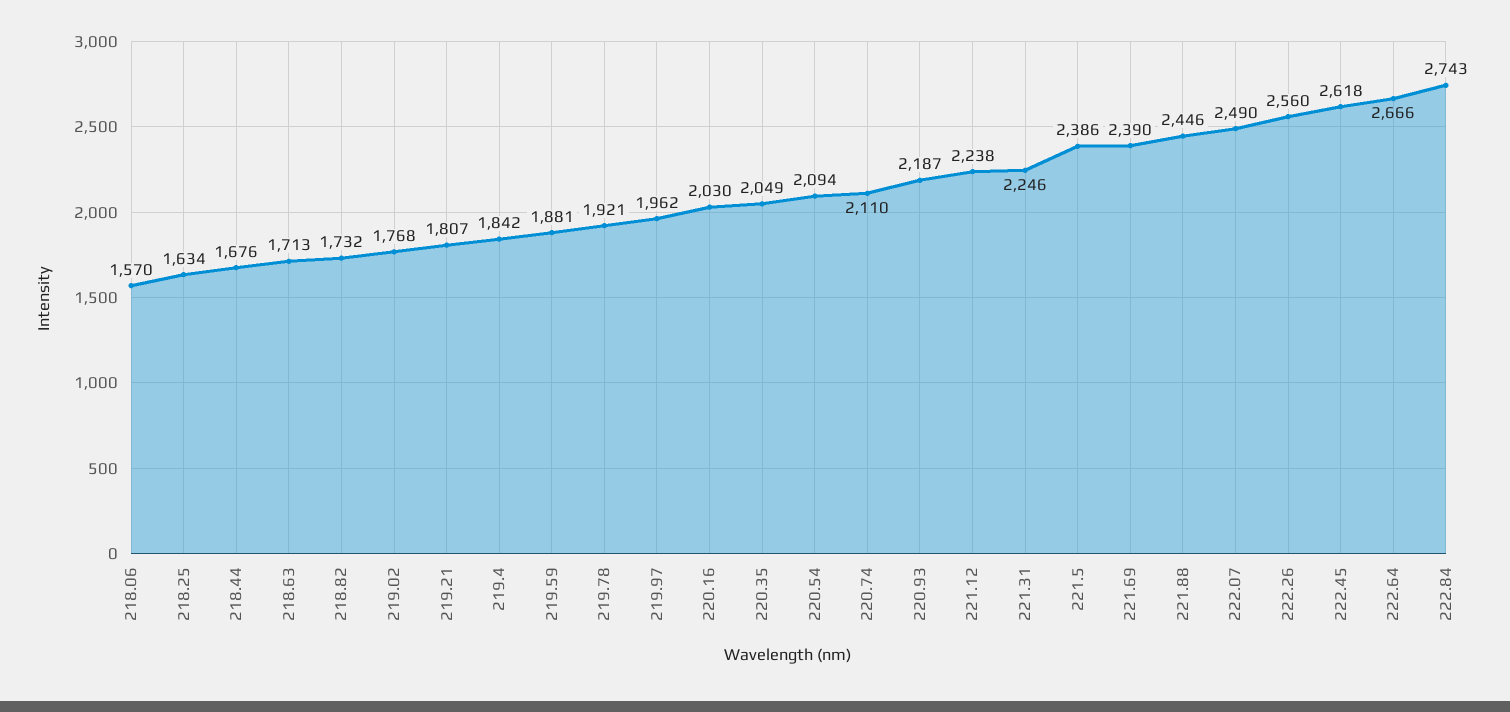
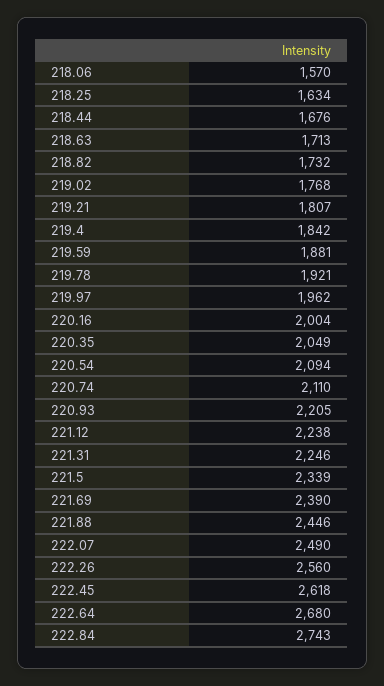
220.16: 2030 -> 2004
220.93: 2187 -> 2205
221.5: 2386 -> 2339
222.64: 2666 -> 2680

